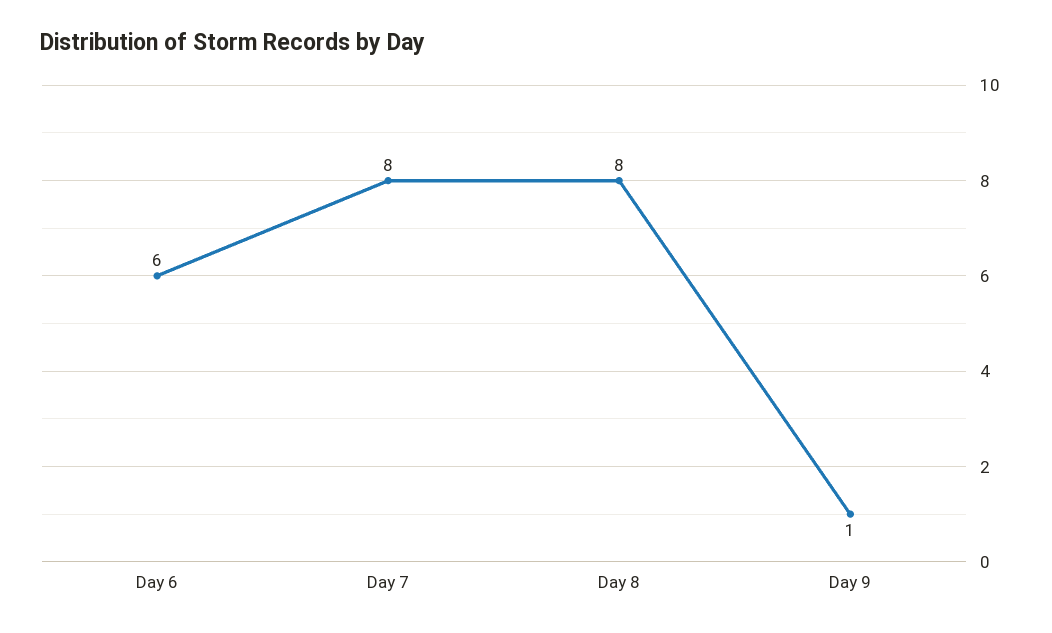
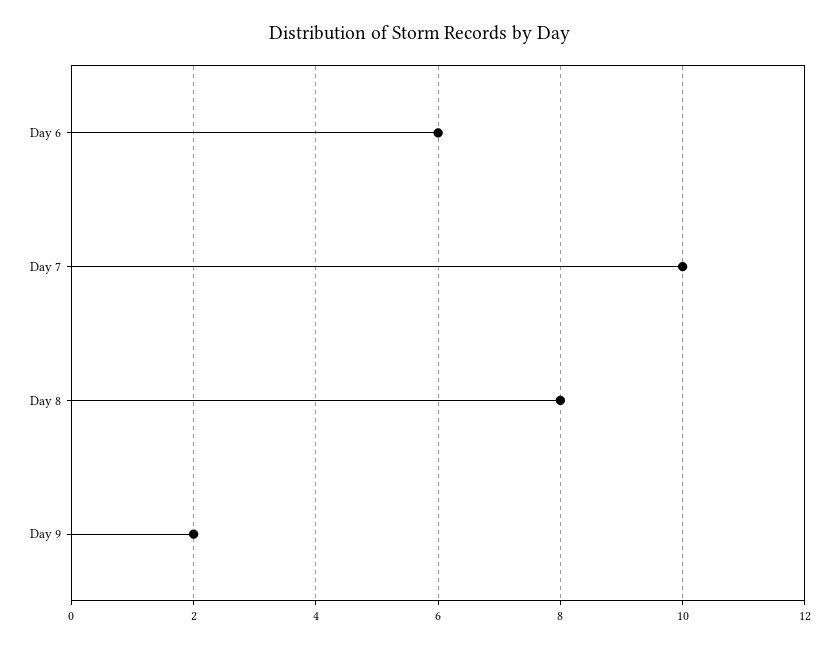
Day 7: 8 -> 10
Day 9: 1 -> 2

